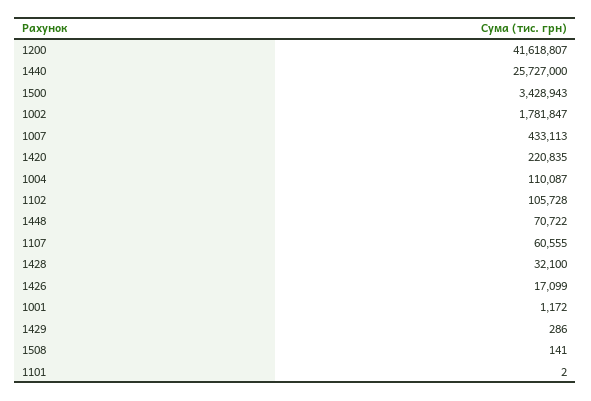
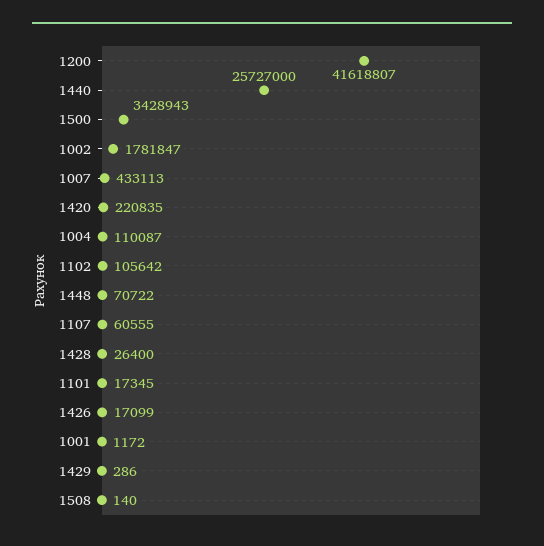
1102: 105728 -> 105642
1428: 32100 -> 26400
1508: 141 -> 140
1101: 2 -> 17345

